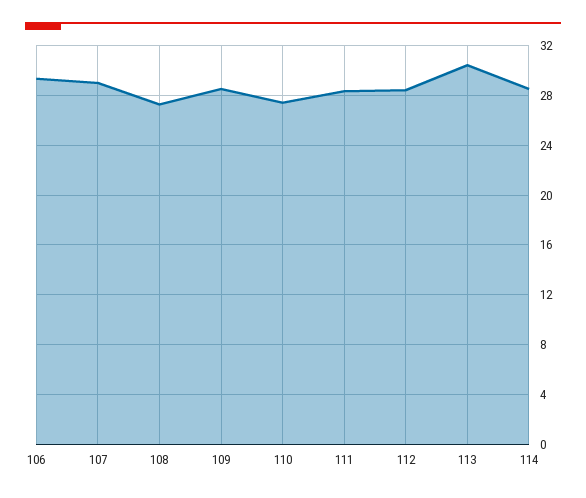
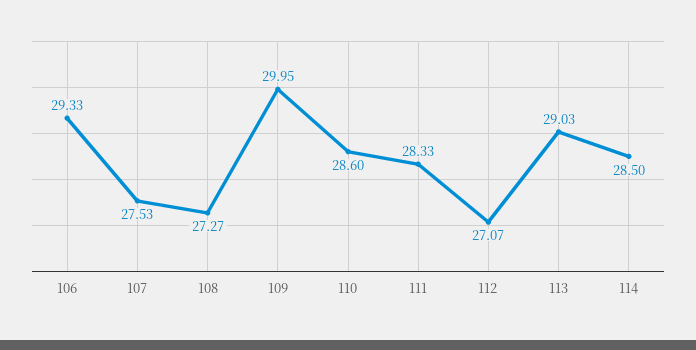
107: 29 -> 27.53
109: 28.5 -> 29.95
110: 27.5 -> 28.6
112: 28.5 -> 27.07
113: 30.5 -> 29.03

